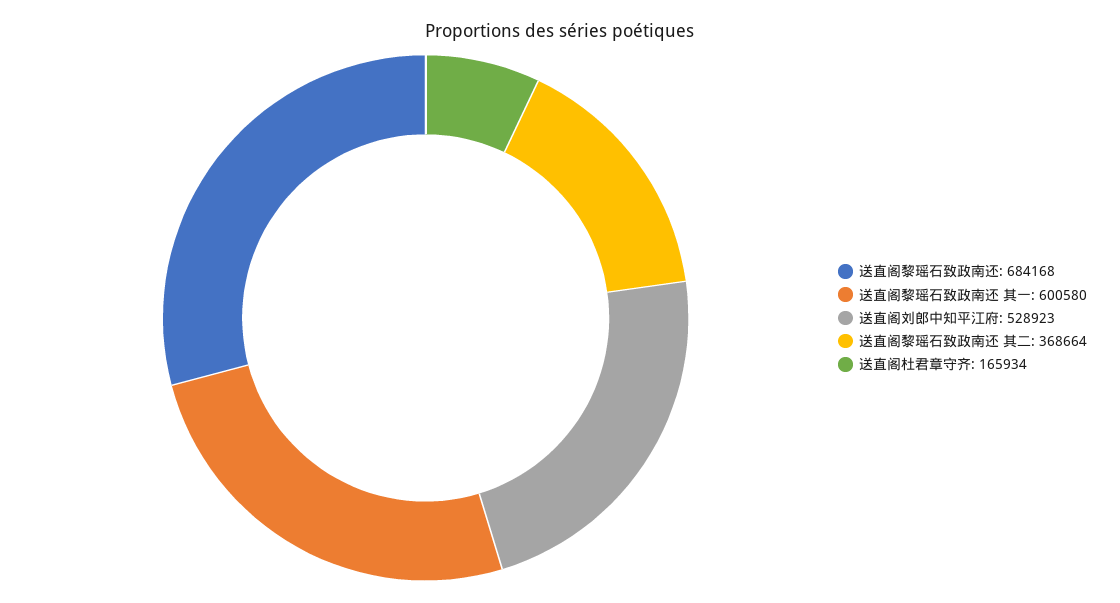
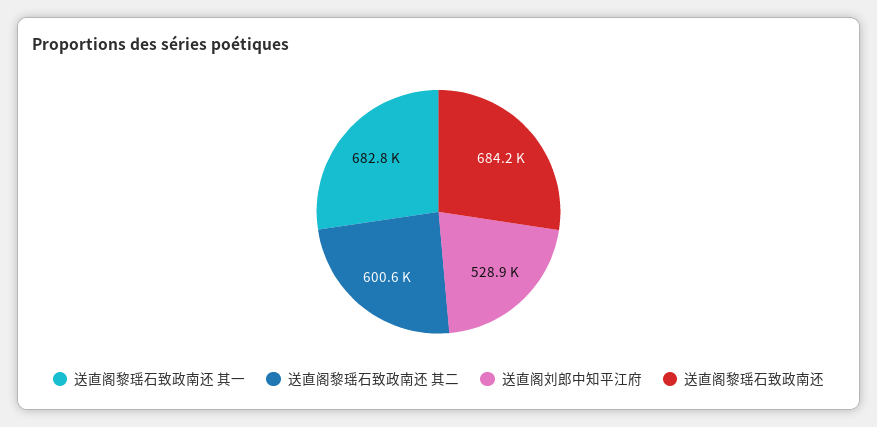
送直阁黎瑶石致政南还 其一: 600580 -> 682800
送直阁黎瑶石致政南还 其二: 368664 -> 600600
送直阁杜君章守齐: 165934 -> none

